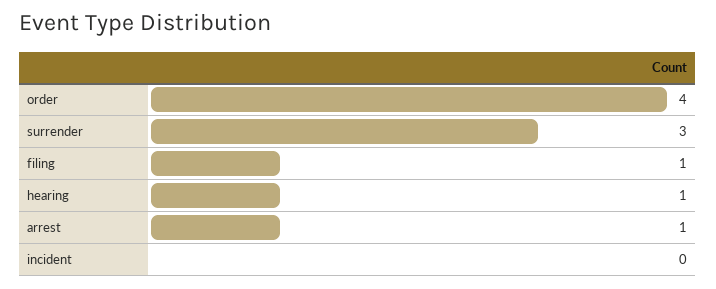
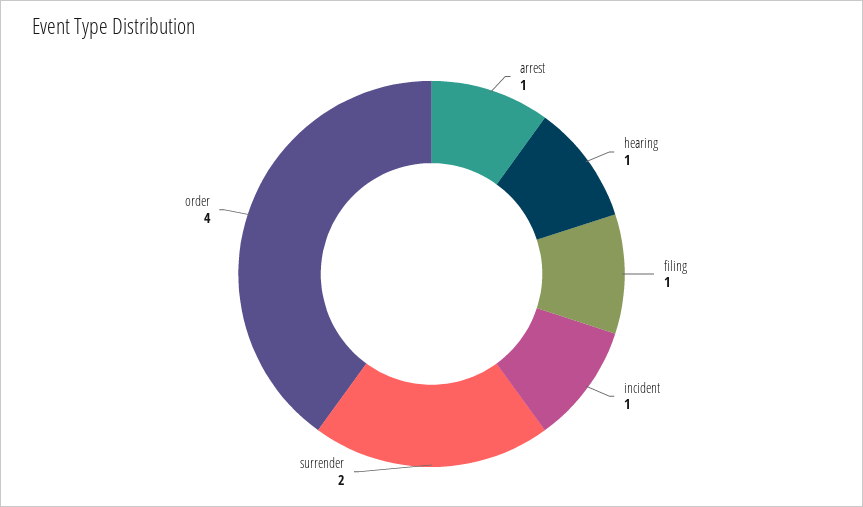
surrender: 3 -> 2
incident: 0 -> 1

